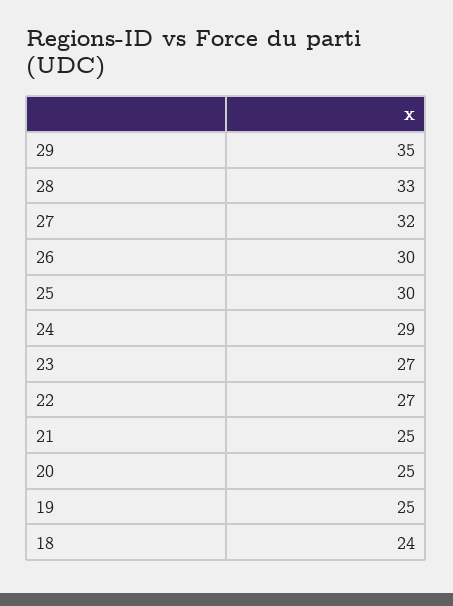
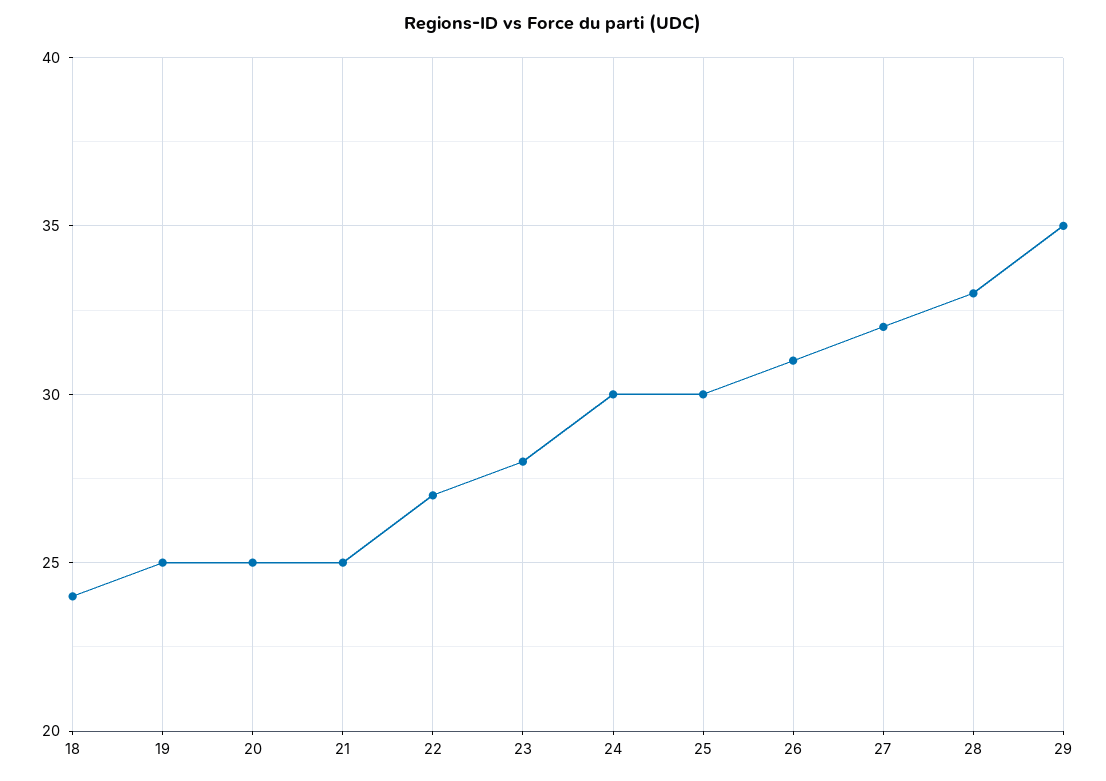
26: 30 -> 31
24: 29 -> 30
23: 27 -> 28

